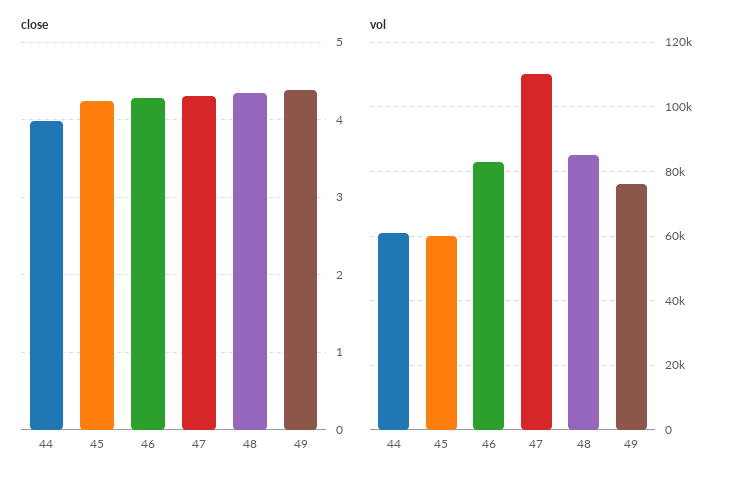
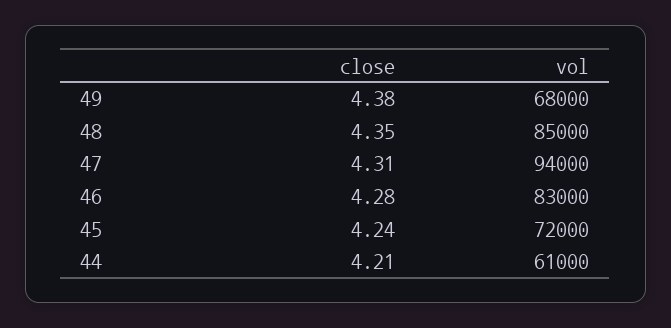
close, 44: 4 -> 4.21
vol, 45: 60000 -> 72000
vol, 47: 110000 -> 94000
vol, 49: 76000 -> 68000

